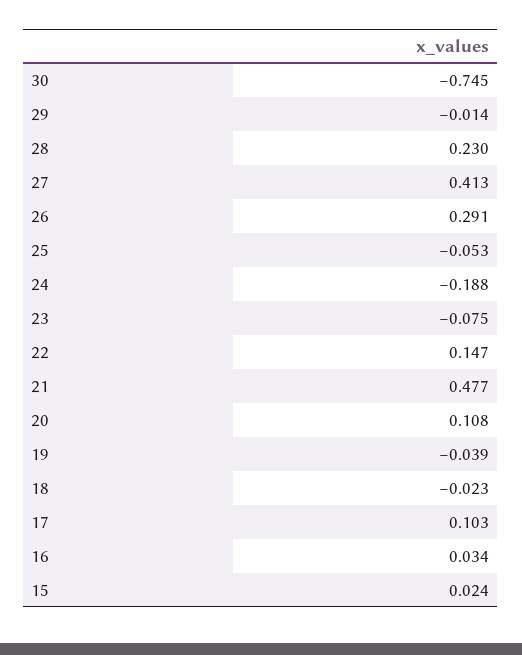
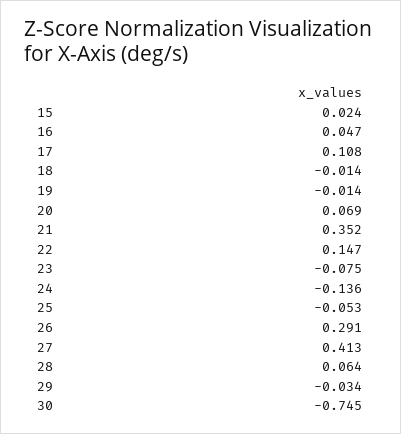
29: -0.014 -> -0.034
28: 0.23 -> 0.064
24: -0.188 -> -0.136
21: 0.477 -> 0.352
20: 0.108 -> 0.069
19: -0.039 -> -0.014
18: -0.023 -> -0.014
17: 0.103 -> 0.108
16: 0.034 -> 0.047

